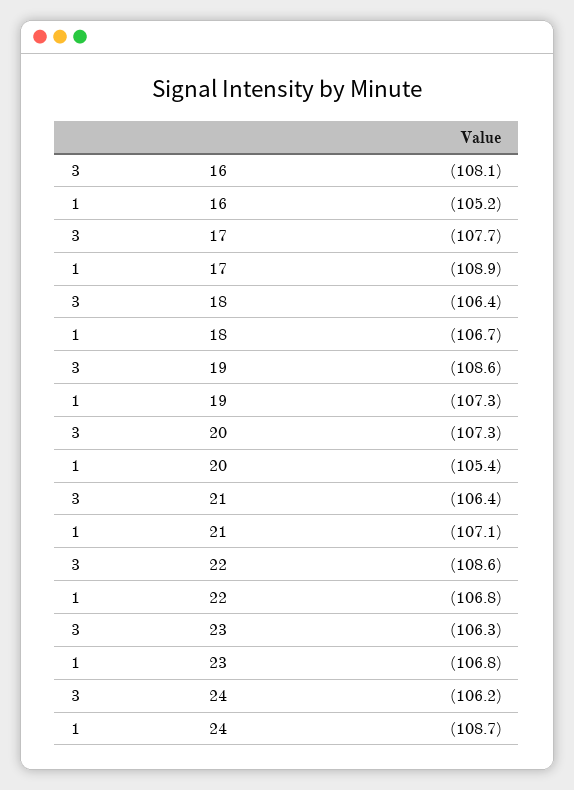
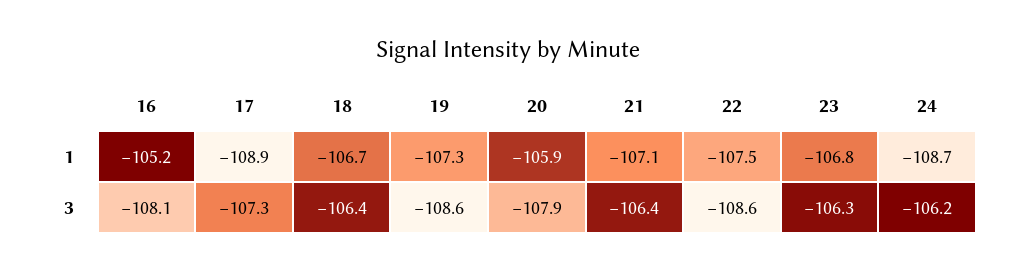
3, 17: -107.7 -> -107.3
3, 20: -107.3 -> -107.9
1, 20: -105.4 -> -105.9
1, 22: -106.8 -> -107.5

